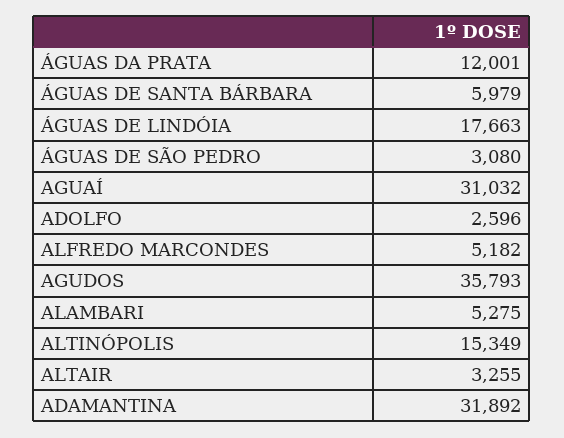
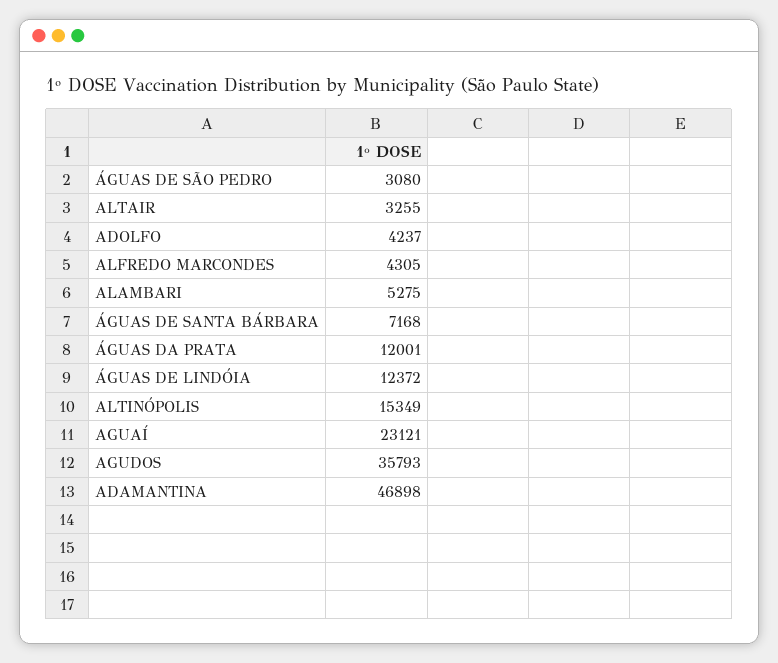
ÁGUAS DE SANTA BÁRBARA: 5979 -> 7168
ÁGUAS DE LINDÓIA: 17663 -> 12372
AGUAÍ: 31032 -> 23121
ADOLFO: 2596 -> 4237
ALFREDO MARCONDES: 5182 -> 4305
ADAMANTINA: 31892 -> 46898

